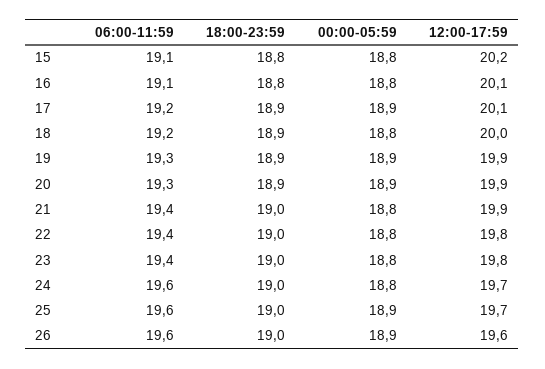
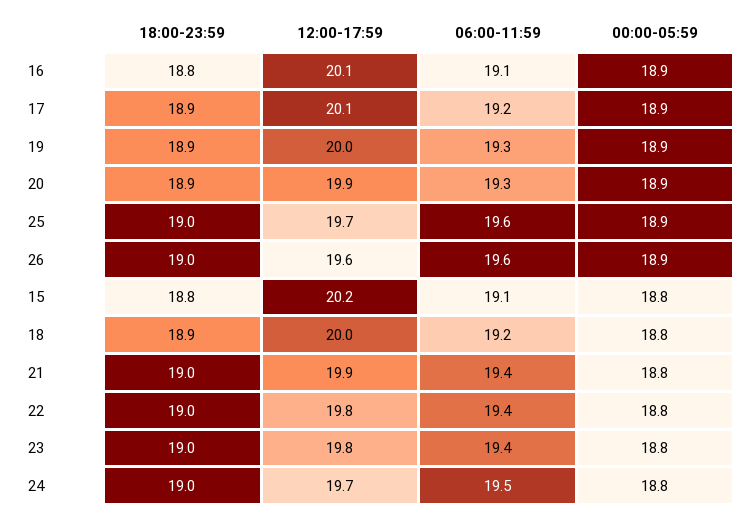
00:00-05:59, 16: 18.8 -> 18.9
12:00-17:59, 19: 19.9 -> 20
06:00-11:59, 24: 19.6 -> 19.5

